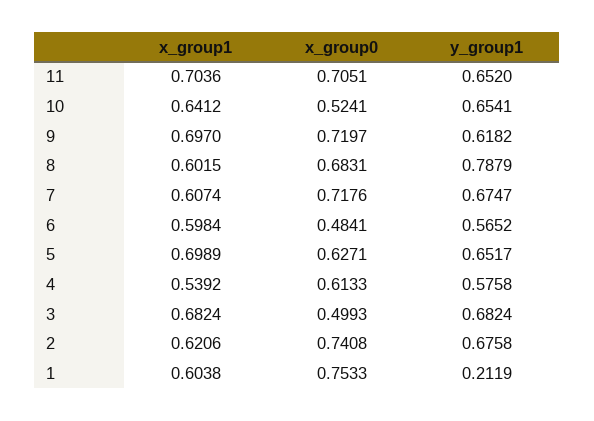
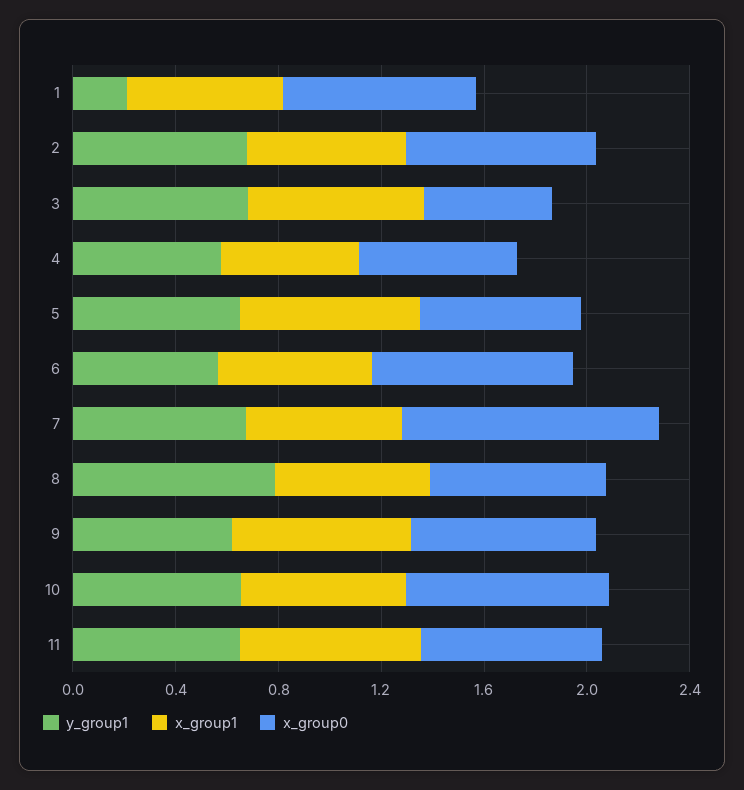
x_group0, 10: 0.5241 -> 0.8
x_group0, 7: 0.7176 -> 1
x_group0, 6: 0.4841 -> 0.8

